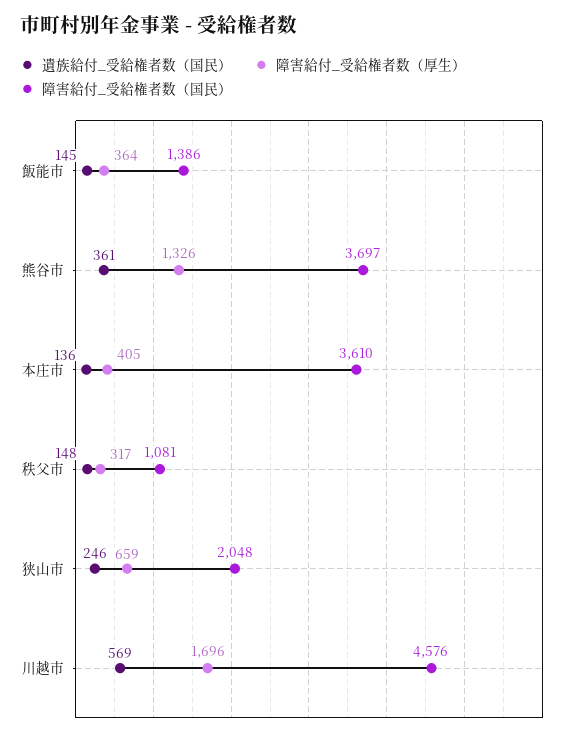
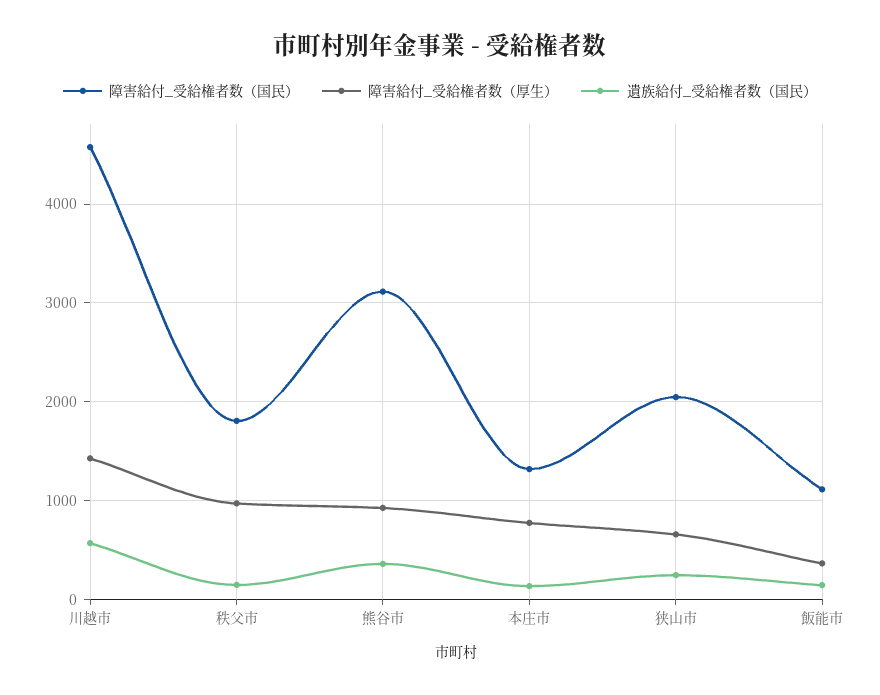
障害給付_受給権者数（国民）, 飯能市: 1386 -> 1100
障害給付_受給権者数（厚生）, 熊谷市: 1326 -> 900
障害給付_受給権者数（国民）, 熊谷市: 3697 -> 3100
障害給付_受給権者数（厚生）, 本庄市: 405 -> 800
障害給付_受給権者数（国民）, 本庄市: 3610 -> 1300
障害給付_受給権者数（厚生）, 秩父市: 317 -> 1000
障害給付_受給権者数（国民）, 秩父市: 1081 -> 1800
障害給付_受給権者数（厚生）, 川越市: 1696 -> 1400

